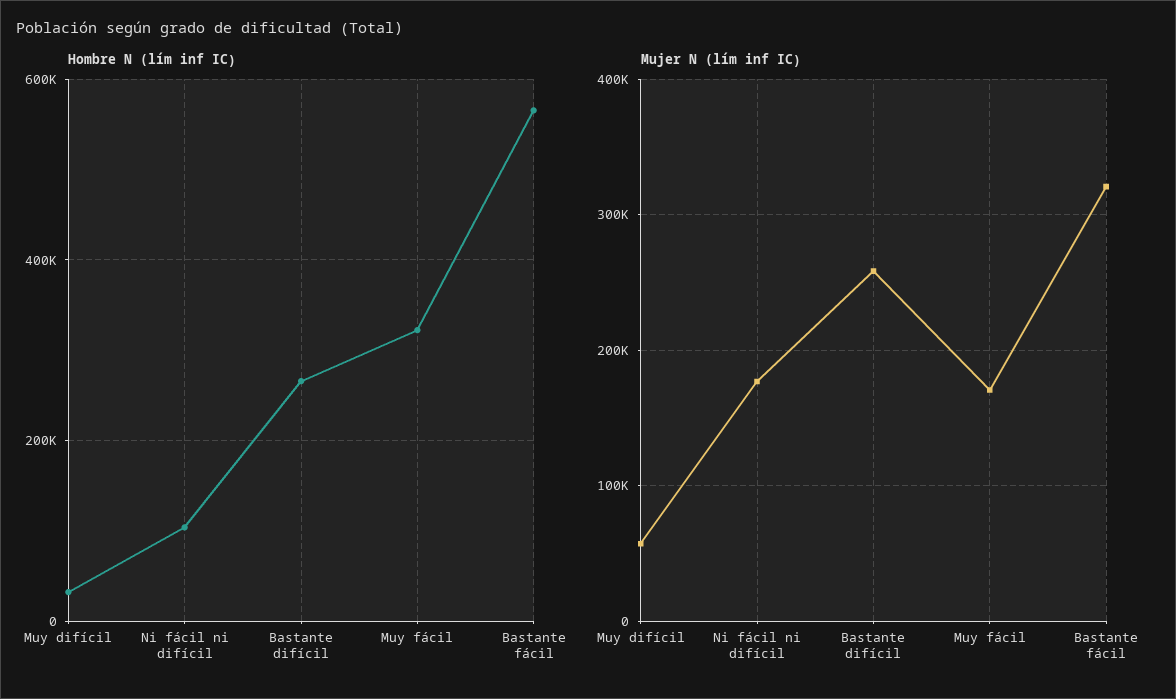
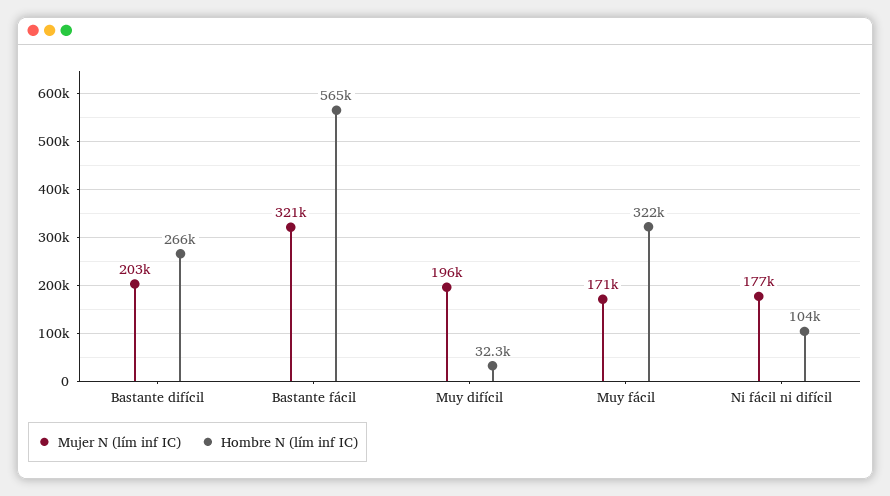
Mujer N (lím inf IC), Muy difícil: 60000 -> 196000
Mujer N (lím inf IC), Bastante difícil: 260000 -> 203000

